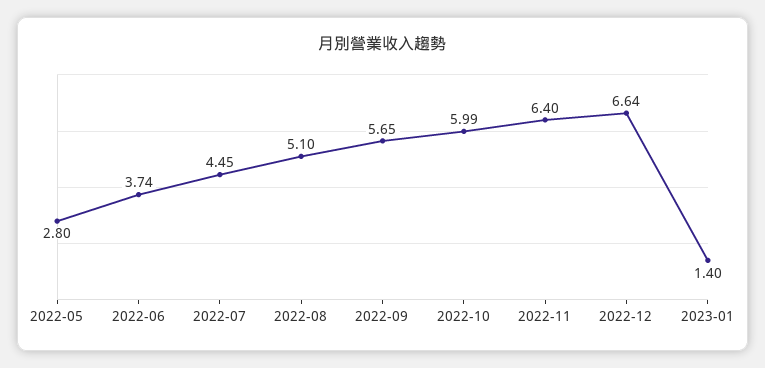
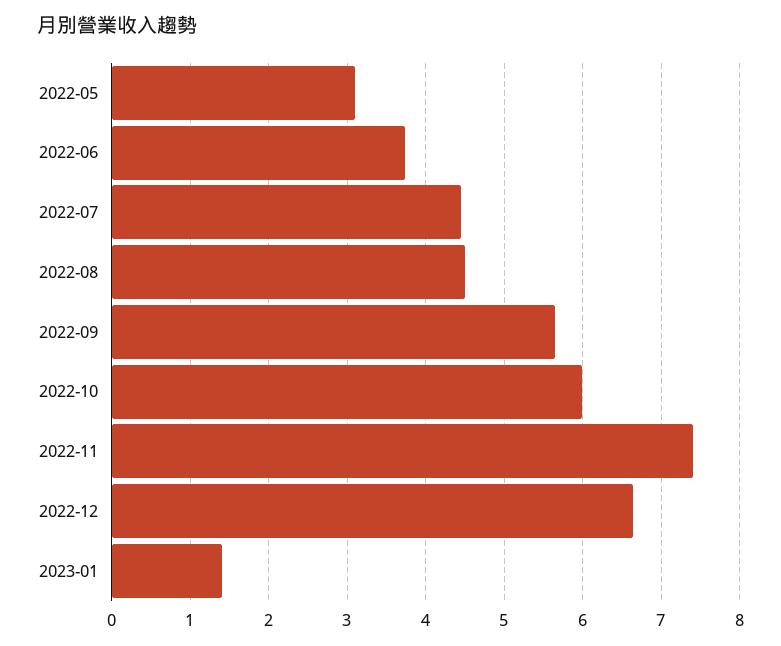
2022-05: 2.8 -> 3.1
2022-08: 5.1 -> 4.5
2022-11: 6.4 -> 7.4

